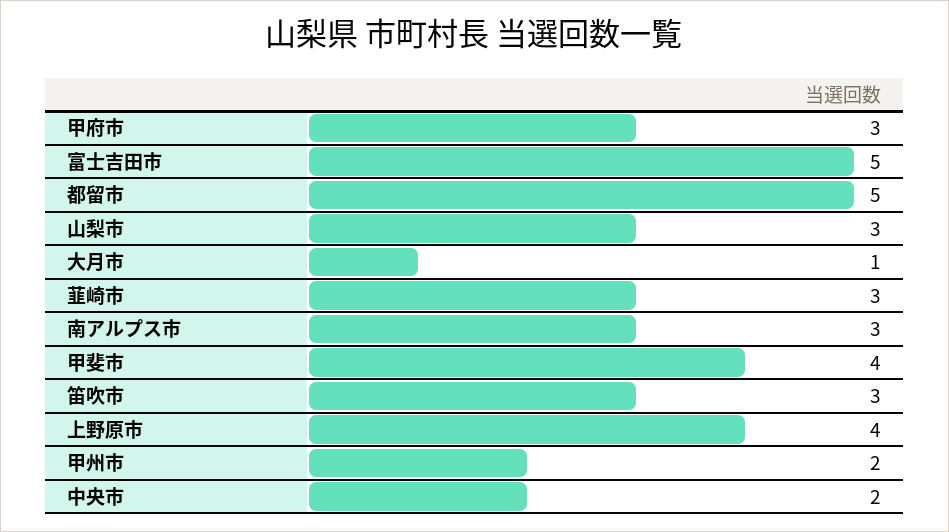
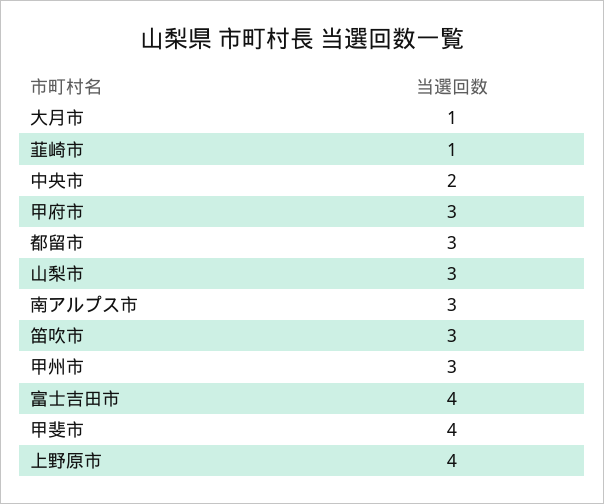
富士吉田市: 5 -> 4
都留市: 5 -> 3
韮崎市: 3 -> 1
甲州市: 2 -> 3

